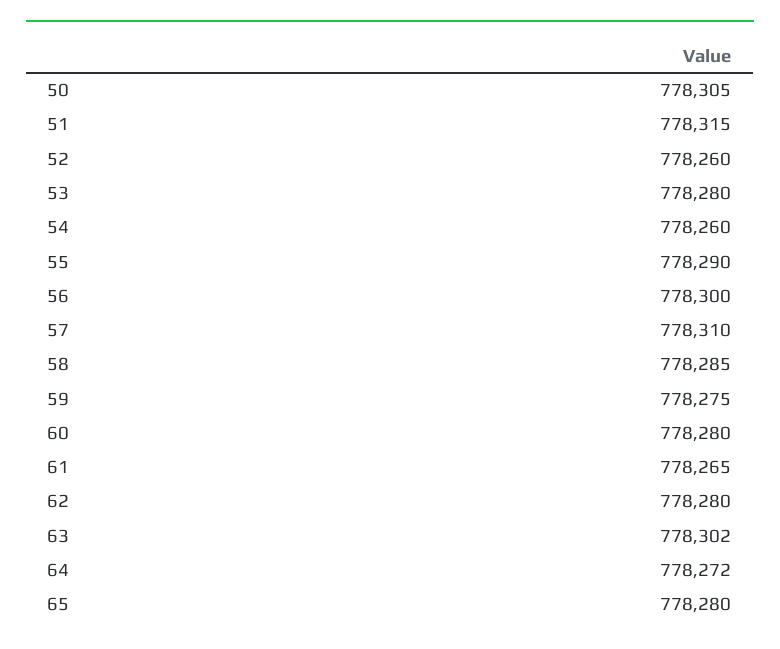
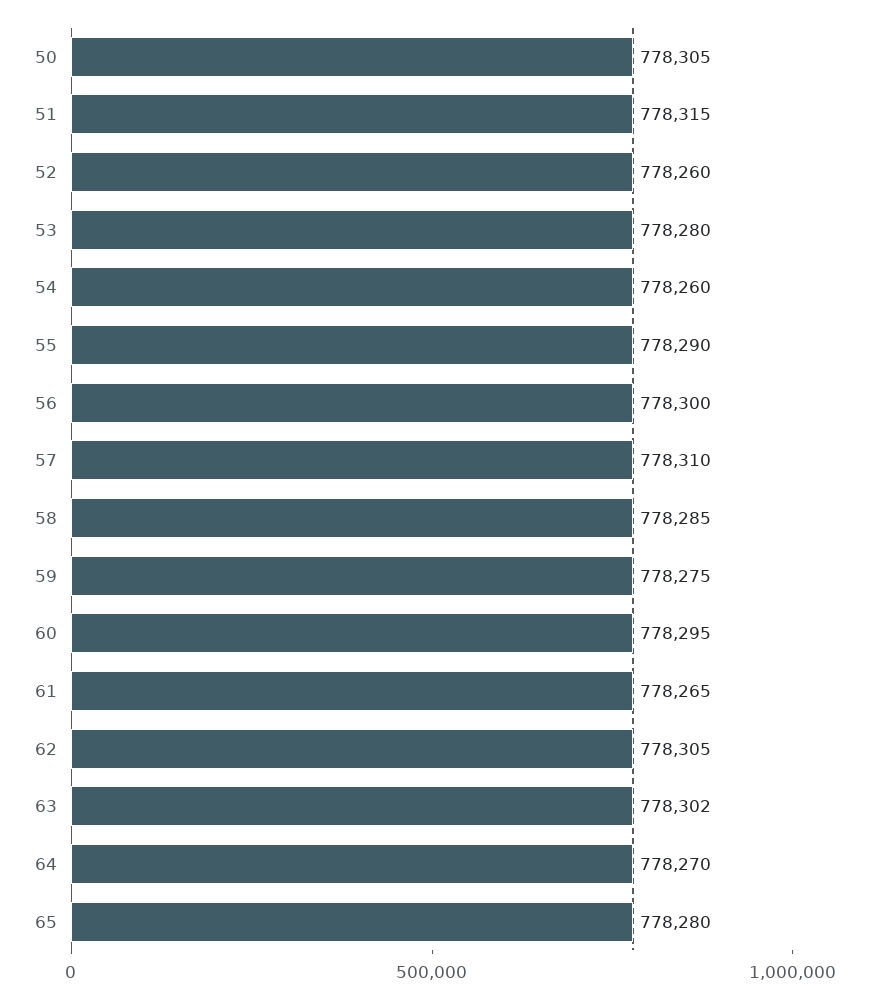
60: 778280 -> 778295
62: 778280 -> 778305
64: 778272 -> 778270

